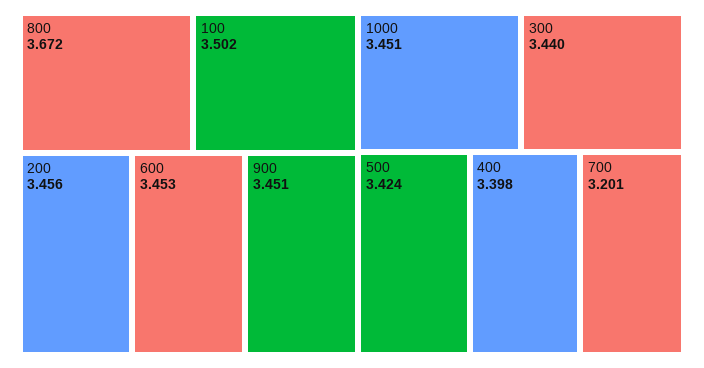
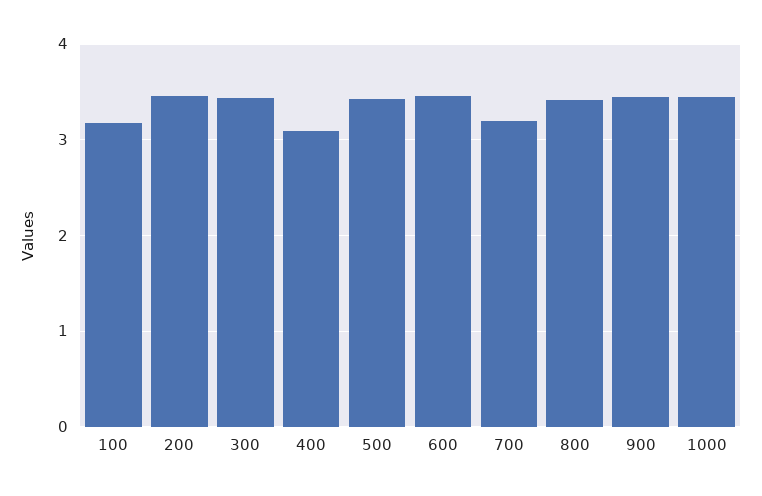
800: 3.672 -> 3.4
100: 3.502 -> 3.2
400: 3.398 -> 3.1

